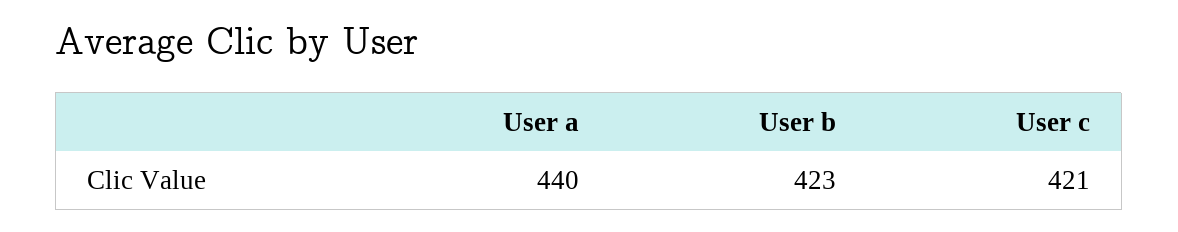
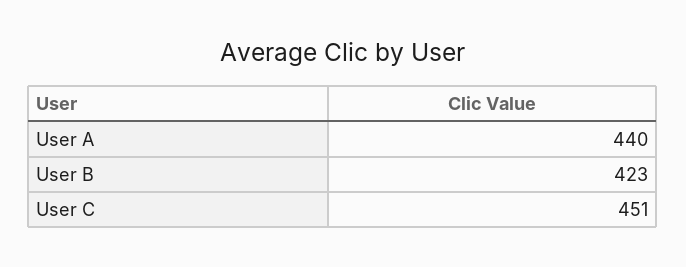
User c: 421 -> 451

